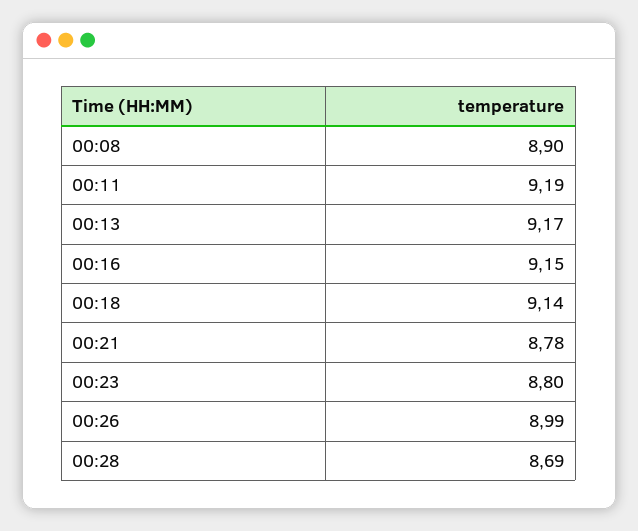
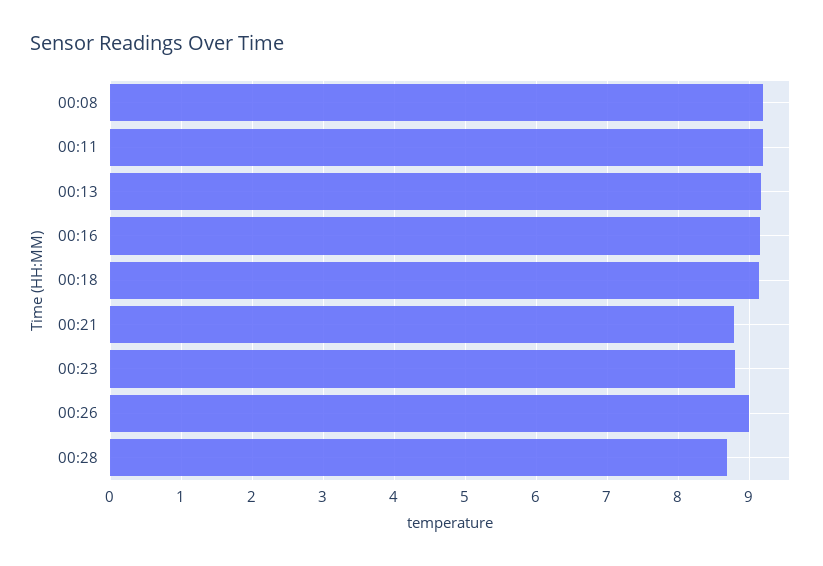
00:08: 8.9 -> 9.2

